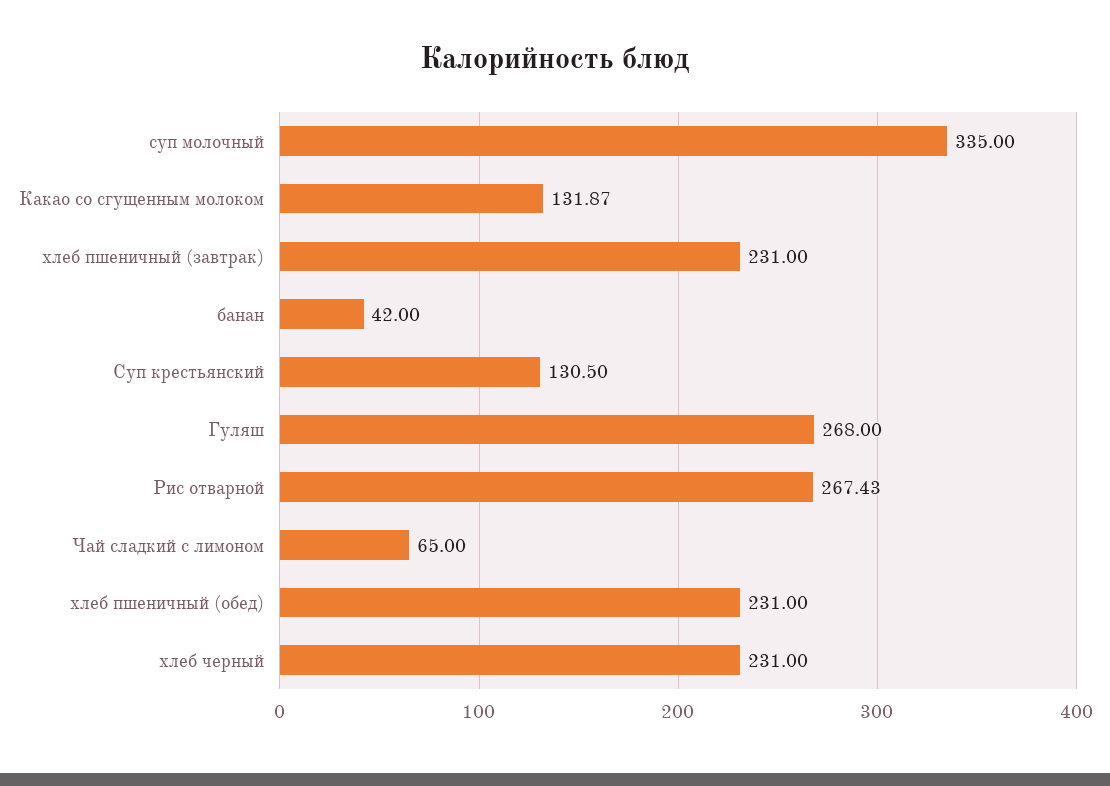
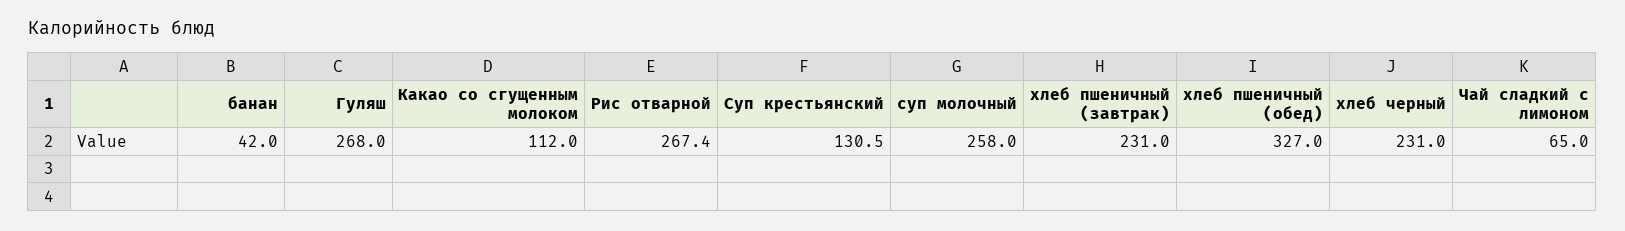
суп молочный: 335 -> 258
Какао со сгущенным молоком: 131.87 -> 112
хлеб пшеничный (обед): 231 -> 327

